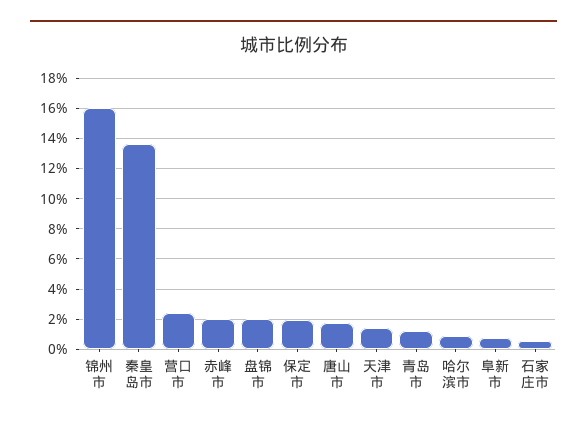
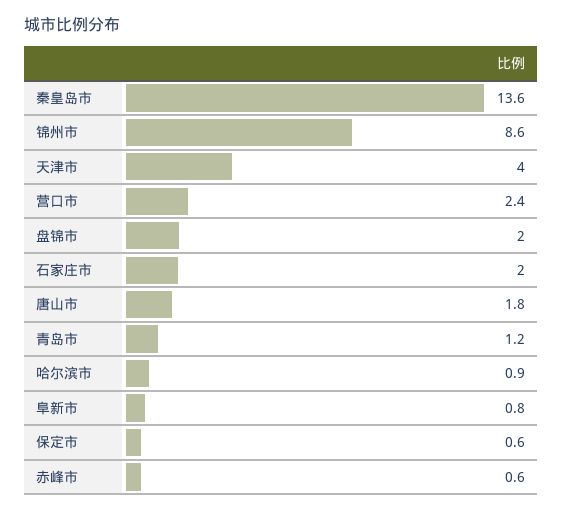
锦州市: 16 -> 8.6
赤峰市: 2 -> 0.6
保定市: 2 -> 0.6
天津市: 1.5 -> 4
石家庄市: 0.5 -> 2

